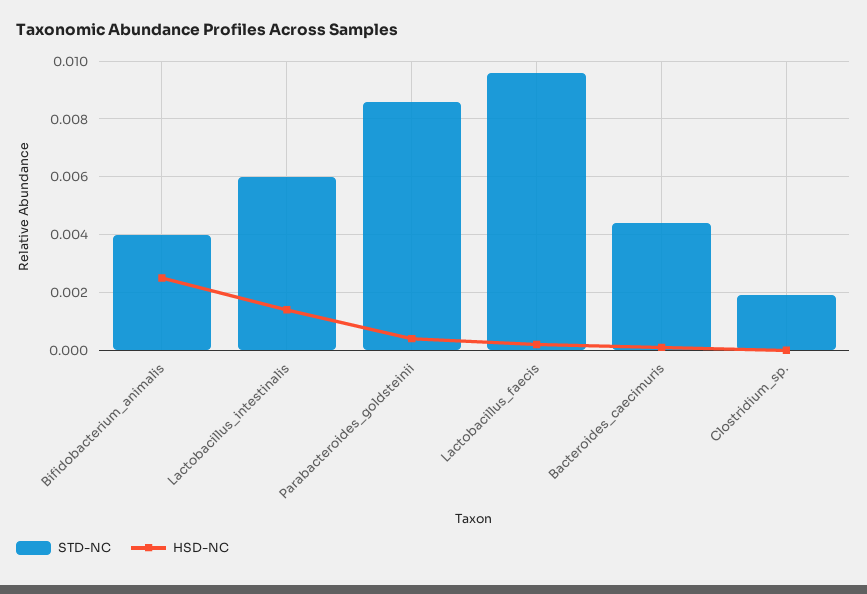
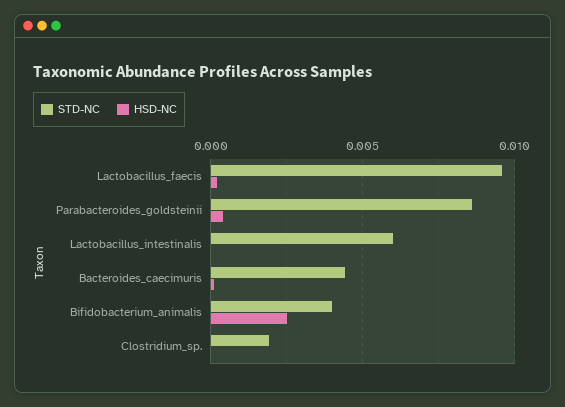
HSD-NC, Lactobacillus_intestinalis: 0.0015 -> 0

